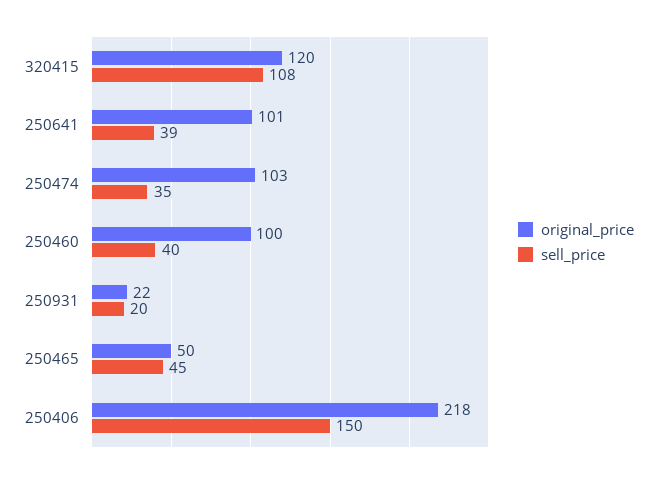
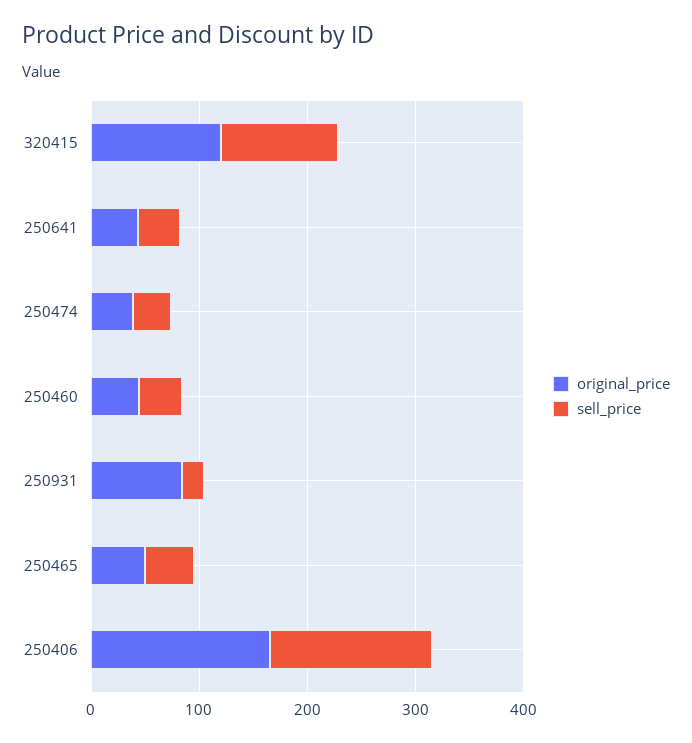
original_price, 250641: 101 -> 40
original_price, 250474: 103 -> 40
original_price, 250460: 100 -> 40
original_price, 250931: 22 -> 80
original_price, 250406: 218 -> 160

